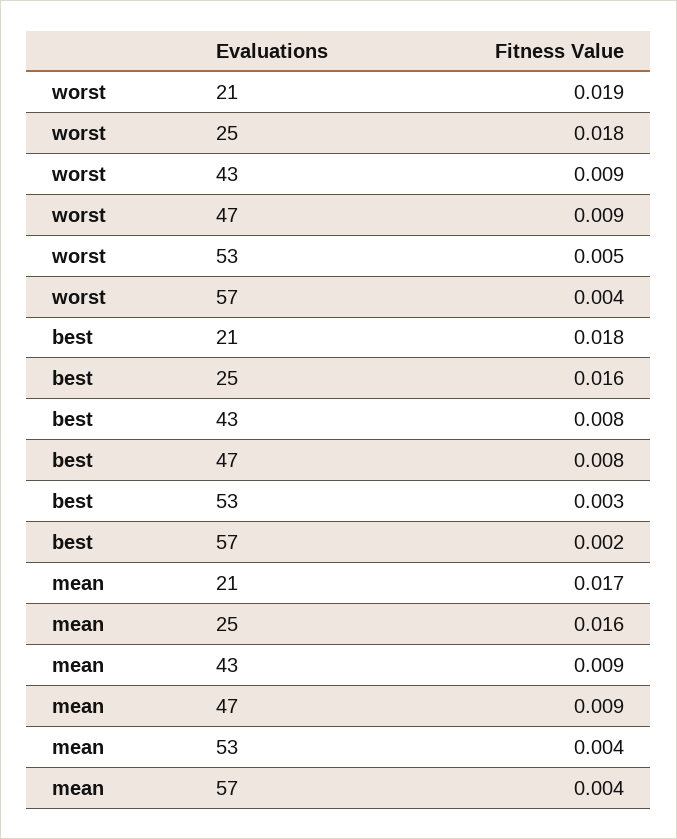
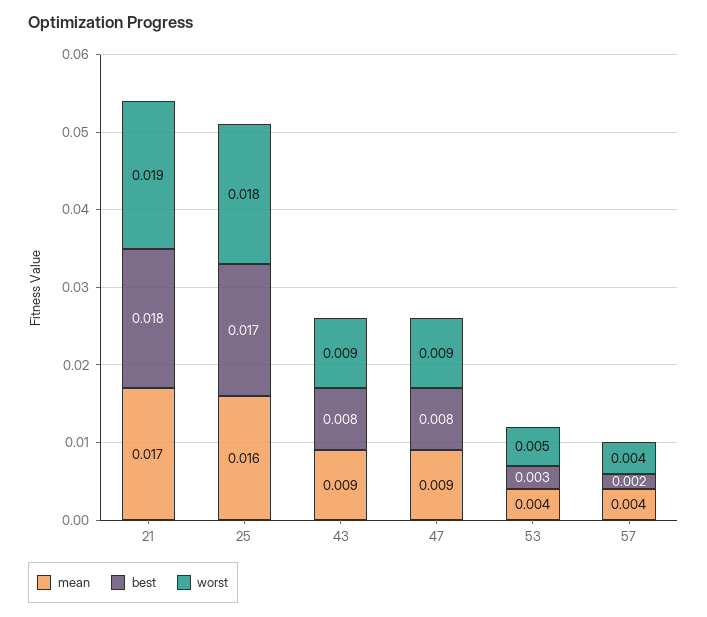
best, 25: 0.016 -> 0.017

